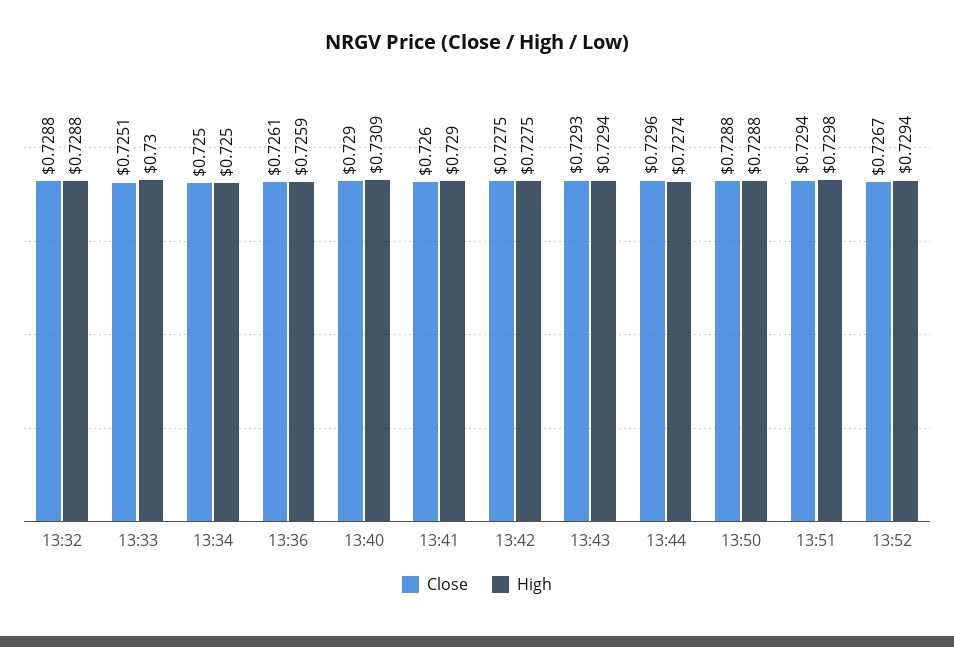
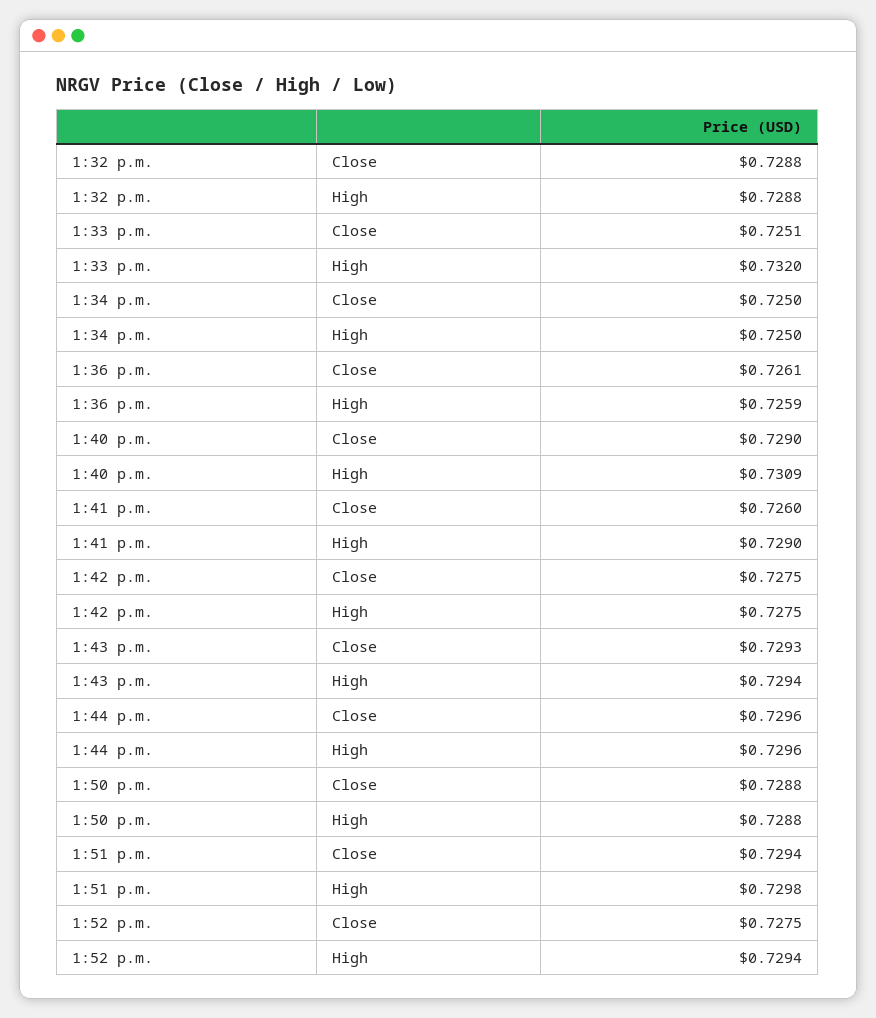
High, 13:33: 0.73 -> 0.732
High, 13:44: 0.7274 -> 0.7296
Close, 13:52: 0.7267 -> 0.7275

